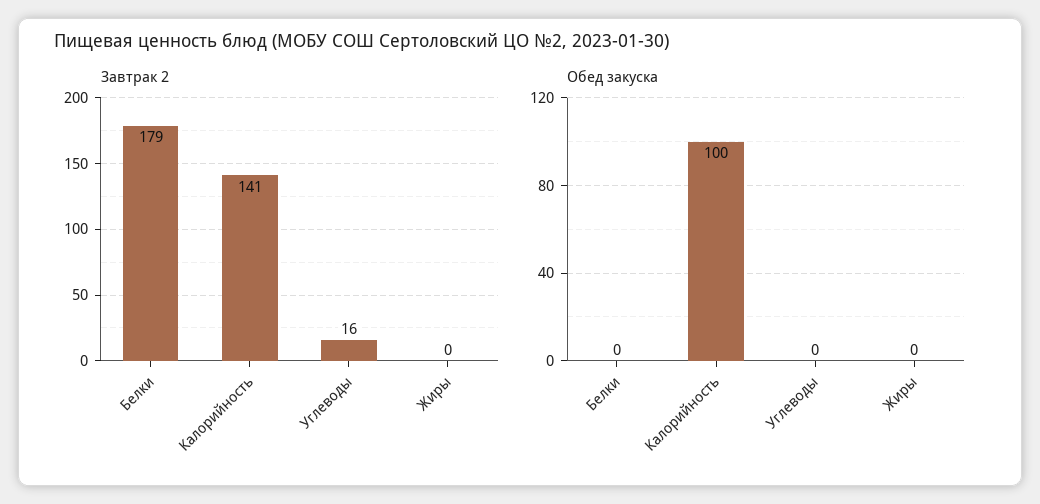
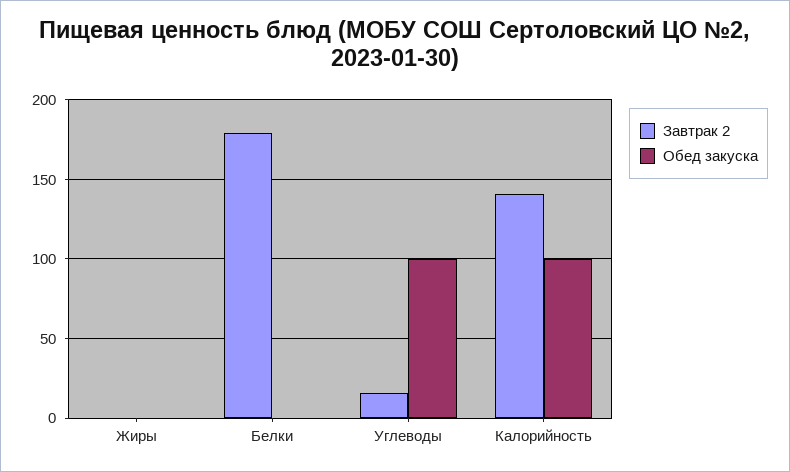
Обед закуска, Углеводы: 0 -> 100

